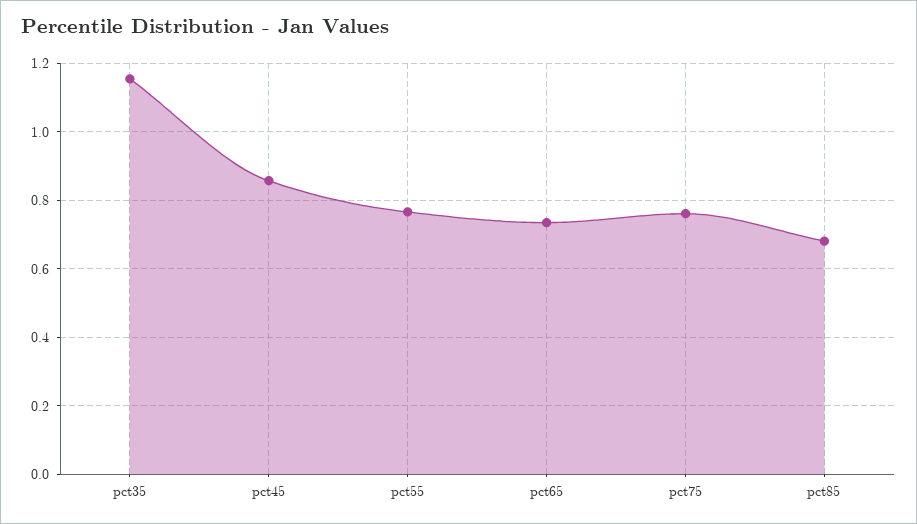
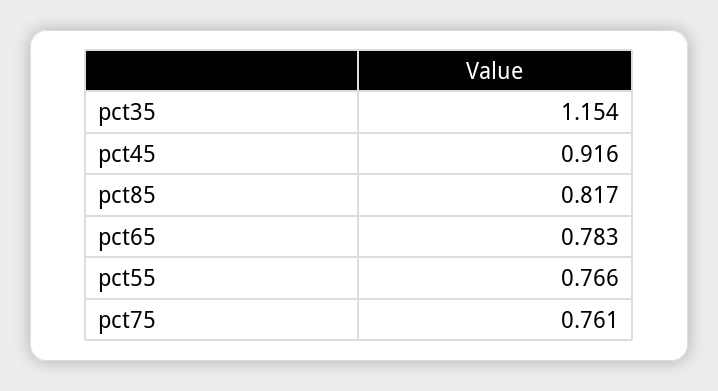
pct45: 0.86 -> 0.916
pct65: 0.74 -> 0.783
pct85: 0.68 -> 0.817

